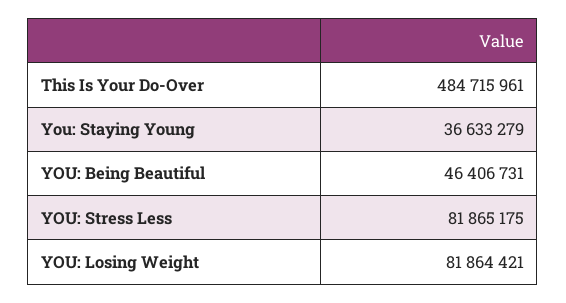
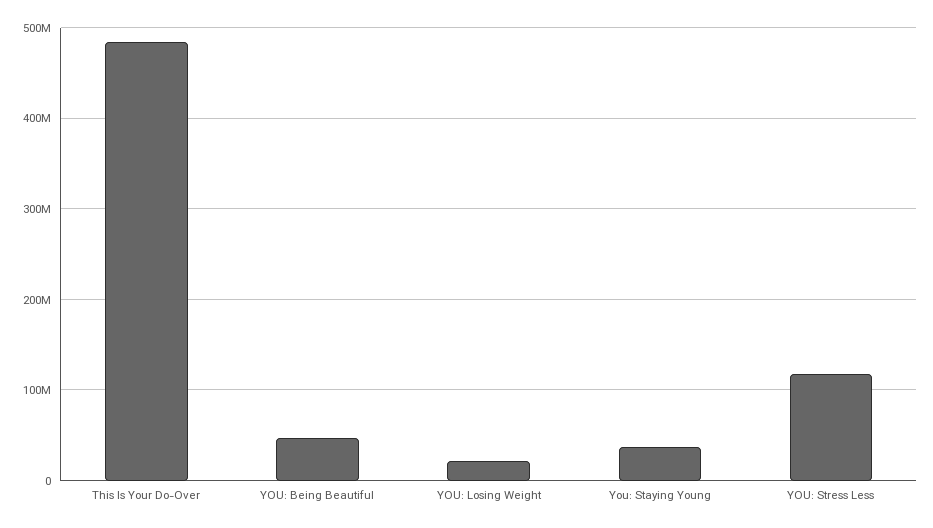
YOU: Stress Less: 81865175 -> 120000000
YOU: Losing Weight: 81864421 -> 20000000

